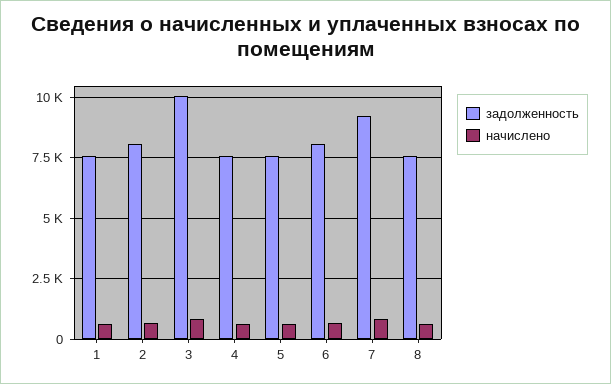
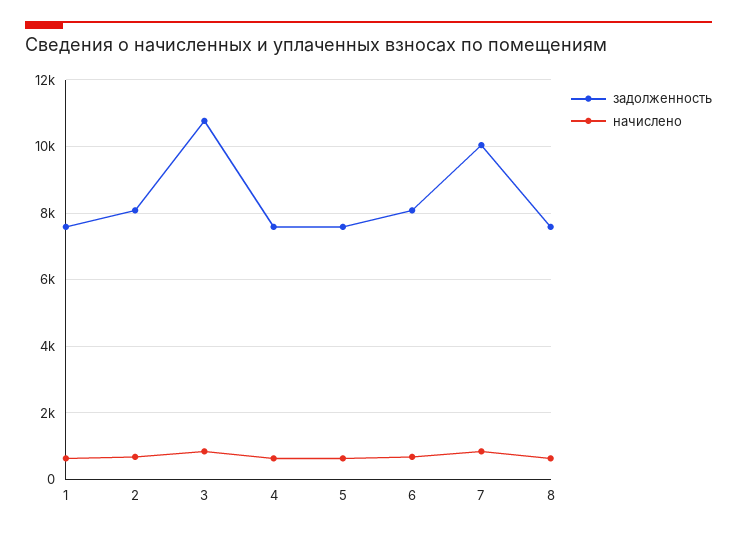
задолженность, 3: 10000 -> 10800
задолженность, 7: 9250 -> 10000

